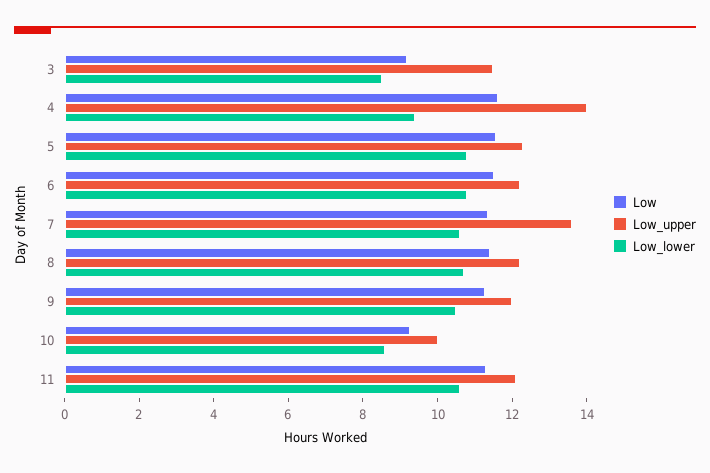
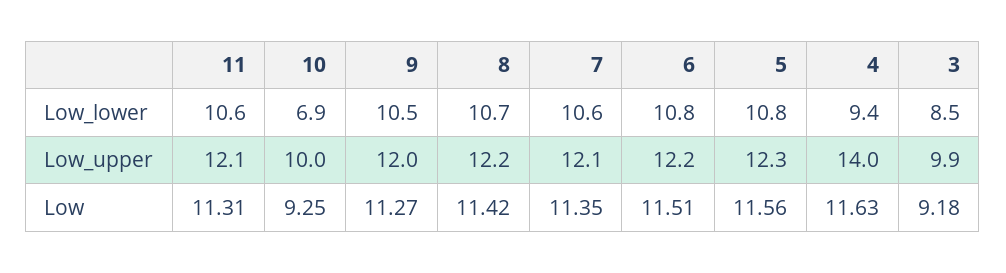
Low_upper, 3: 11.5 -> 9.9
Low_upper, 7: 13.5 -> 12.1
Low_lower, 10: 8.5 -> 6.9

